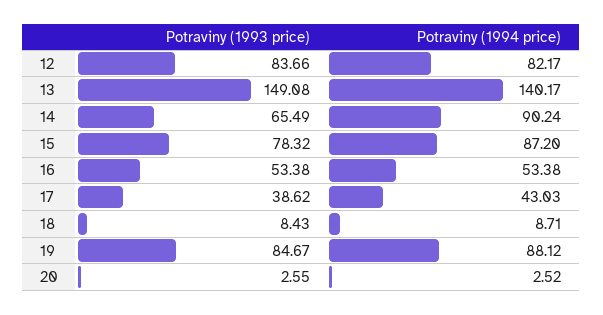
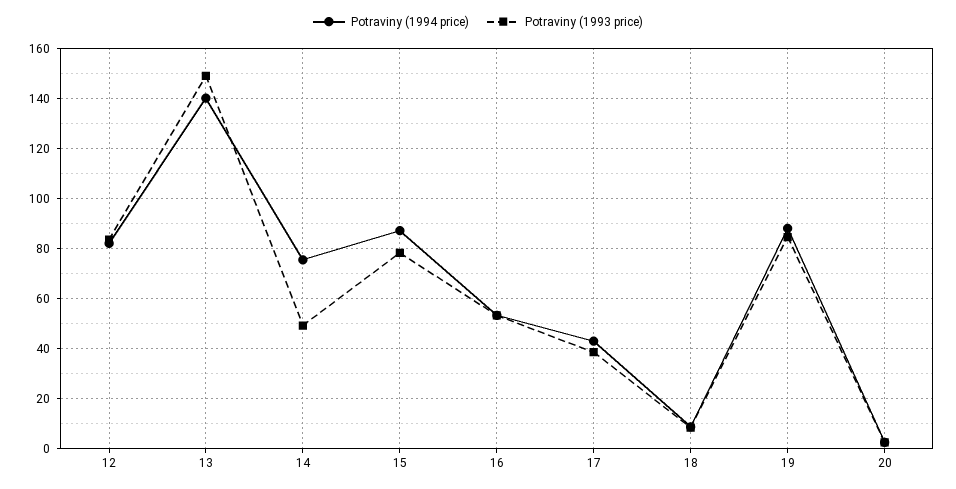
Potraviny (1993 price), 14: 65.49 -> 50
Potraviny (1994 price), 14: 90.24 -> 75

